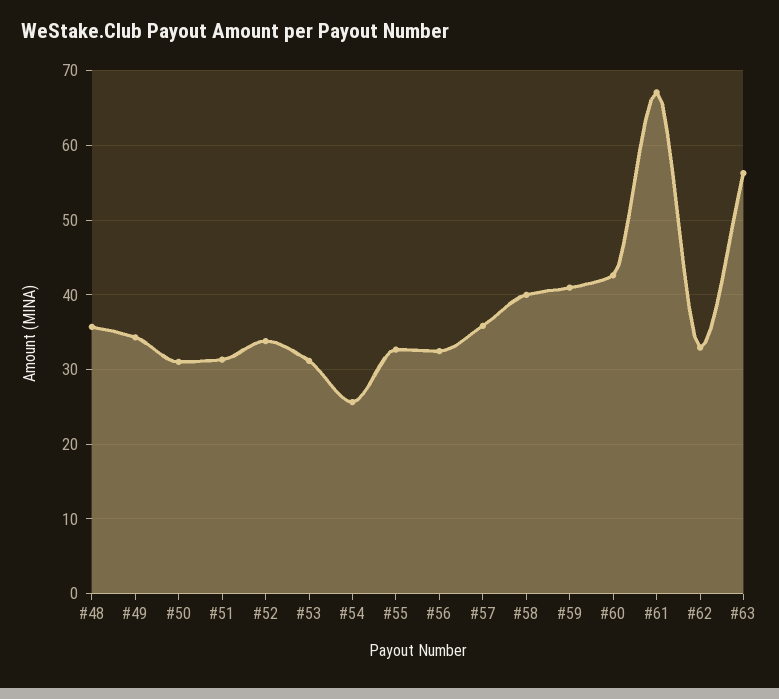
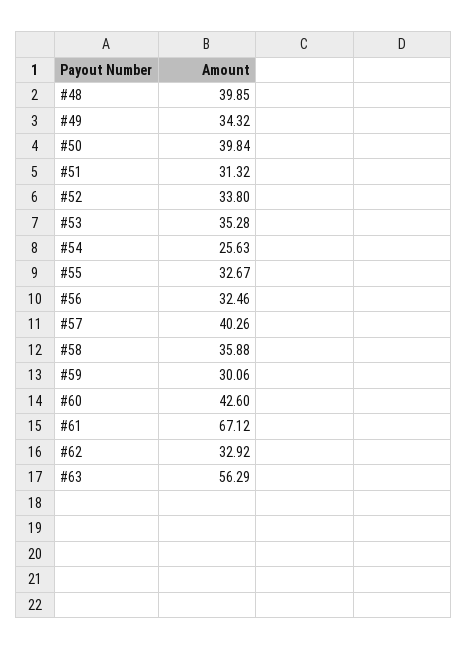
#48: 36 -> 39.85
#50: 31 -> 39.84
#53: 31 -> 35.28
#57: 36 -> 40.26
#58: 40 -> 35.88
#59: 41 -> 30.06

